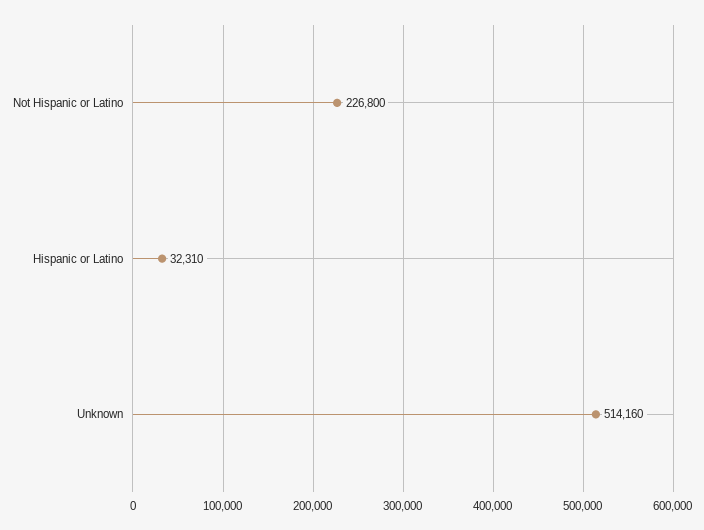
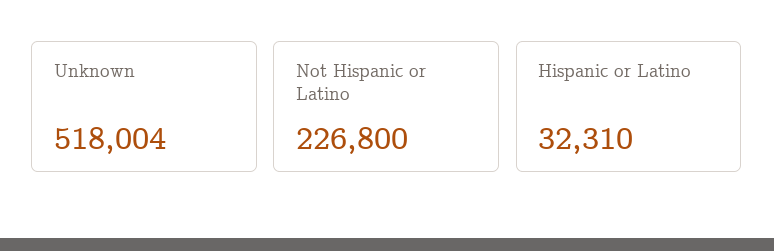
Unknown: 514160 -> 518004

